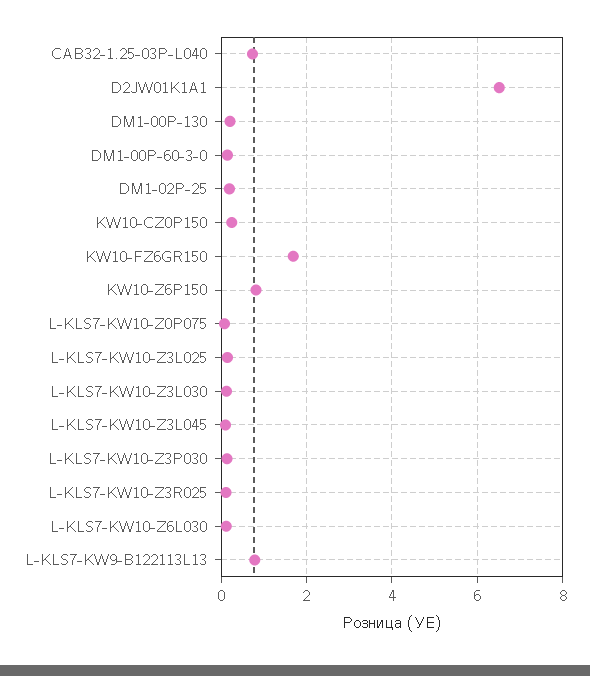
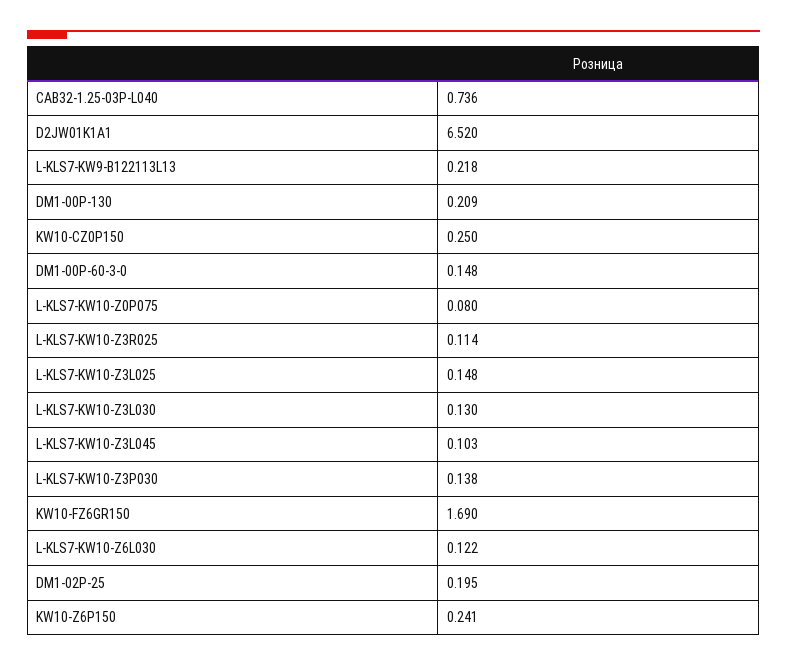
KW10-Z6P150: 0.8 -> 0.241
L-KLS7-KW9-B122113L13: 0.8 -> 0.218

